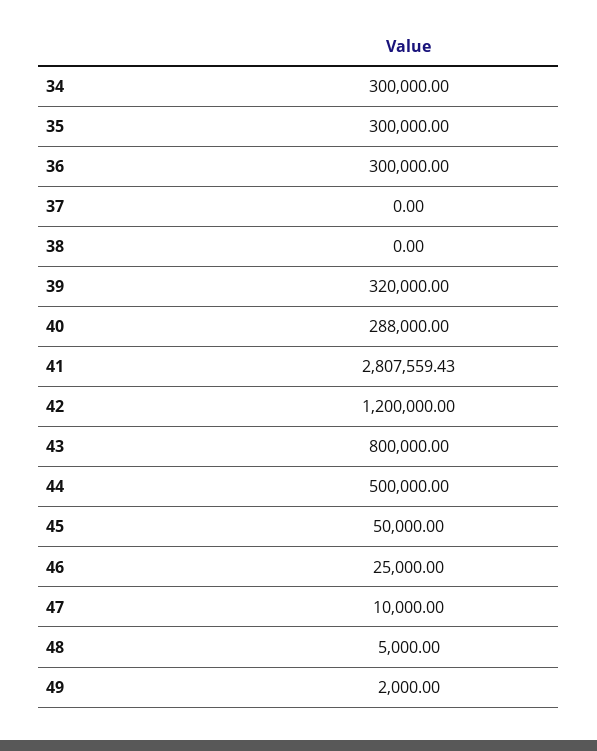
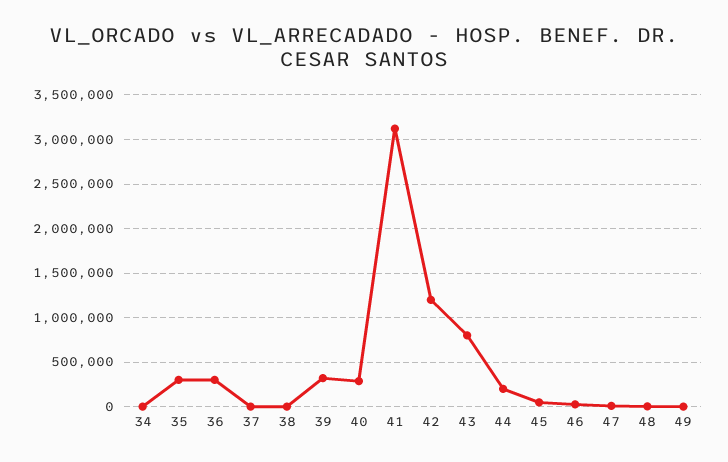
34: 300000 -> 0
41: 2807559.43 -> 3100000
44: 500000 -> 200000

